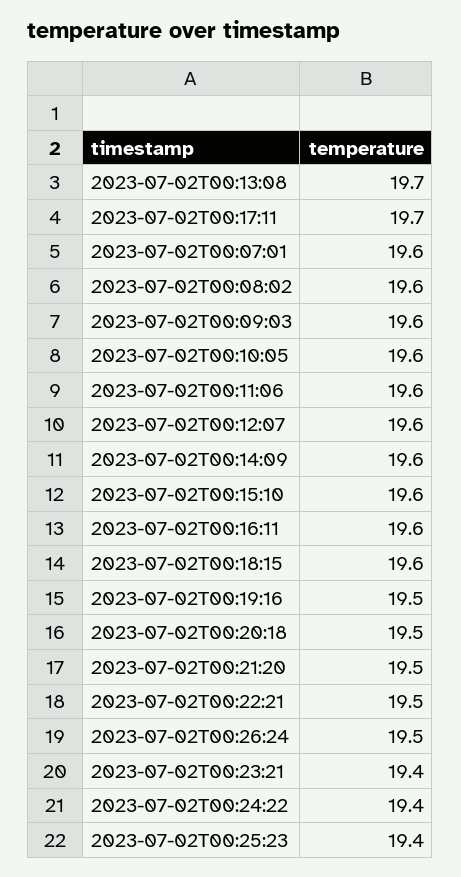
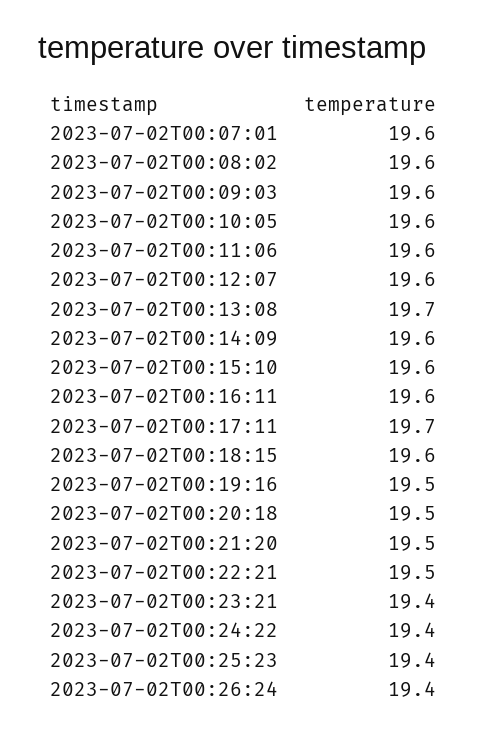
2023-07-02T00:26:24: 19.5 -> 19.4

